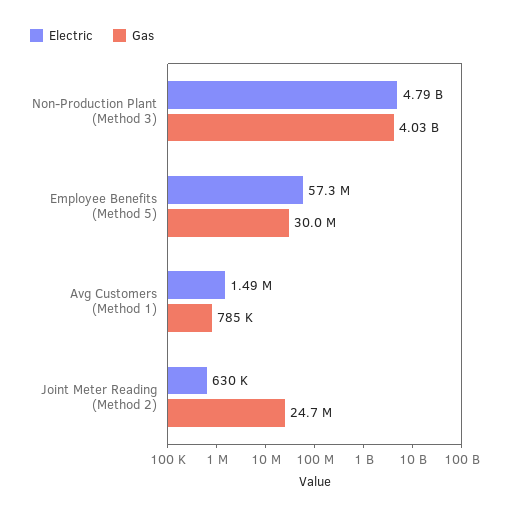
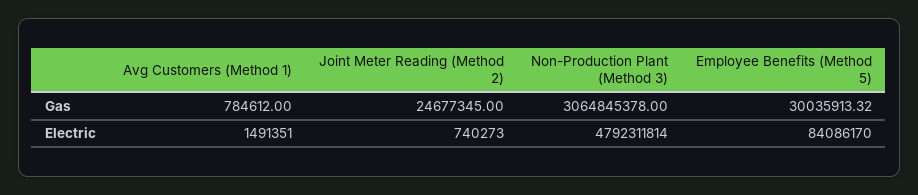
Gas, Non-Production Plant (Method 3): 4030000000 -> 3064845378
Electric, Employee Benefits (Method 5): 57300000 -> 84086170
Electric, Joint Meter Reading (Method 2): 630000 -> 740273

